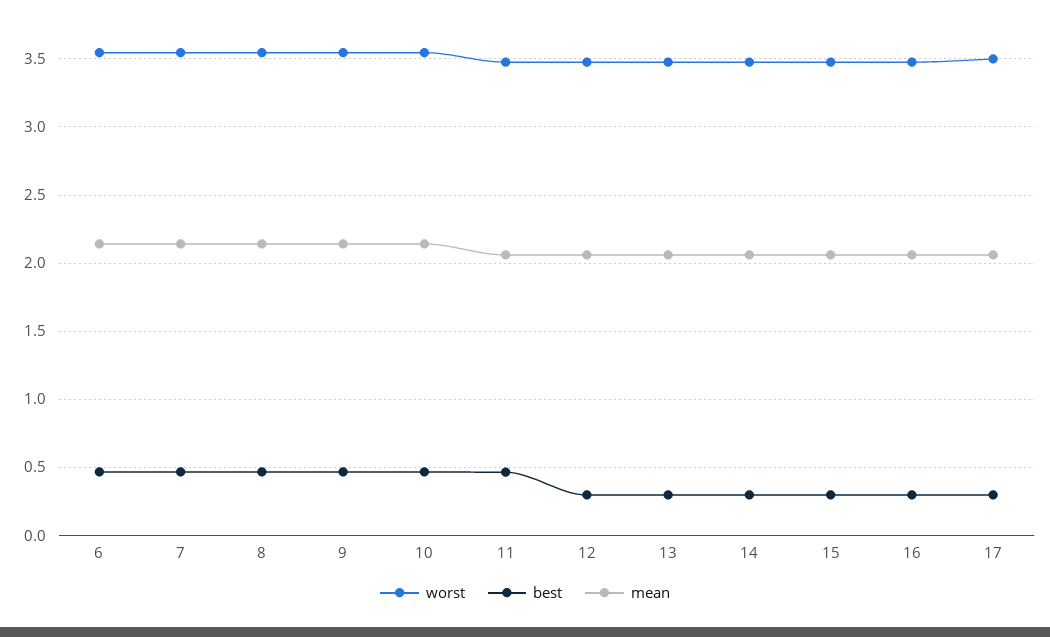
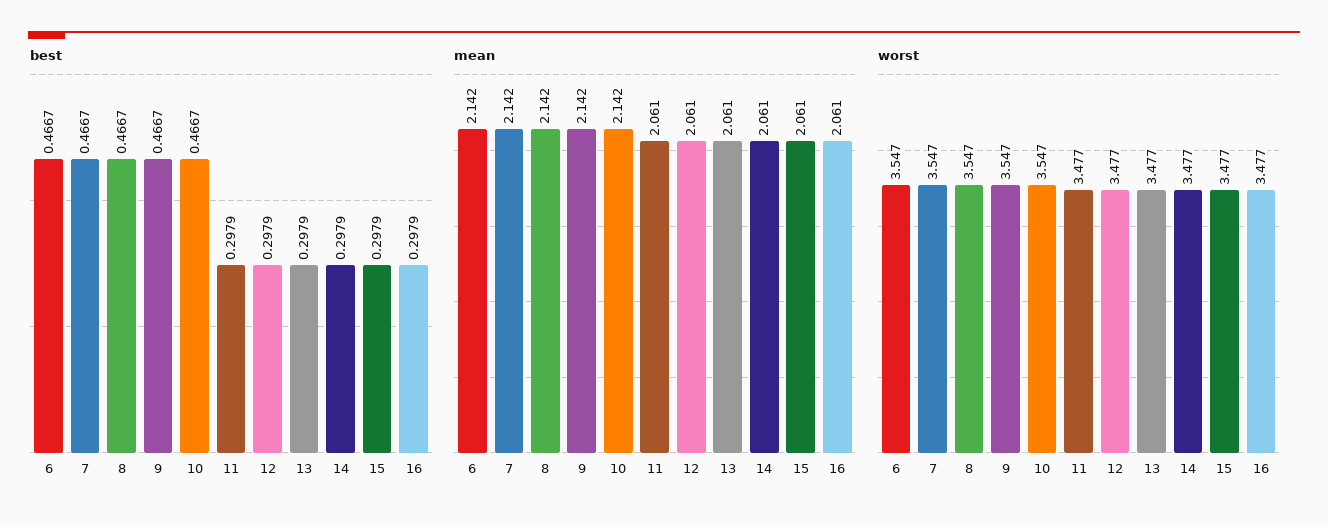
best, 11: 0.45 -> 0.2979
worst, 17: 3.5 -> none
best, 17: 0.3 -> none
mean, 17: 2.05 -> none

